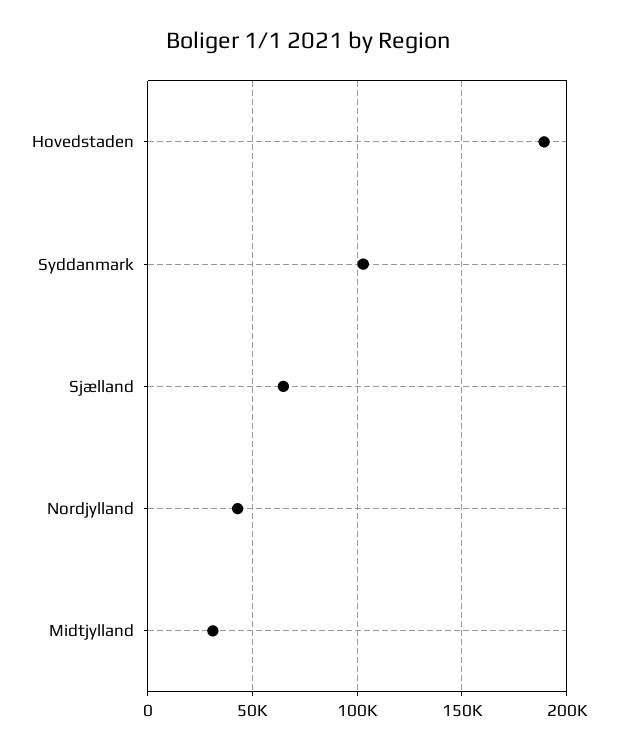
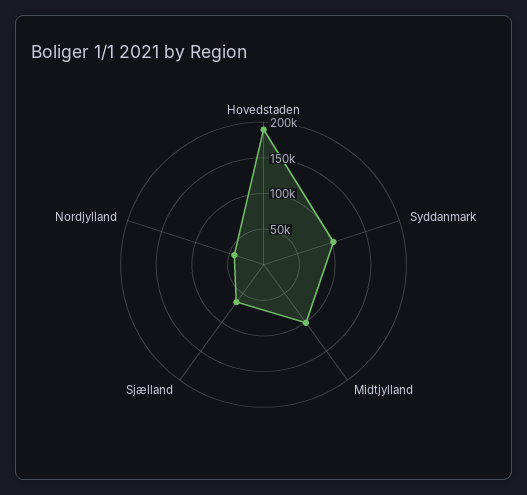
Midtjylland: 30000 -> 100000

